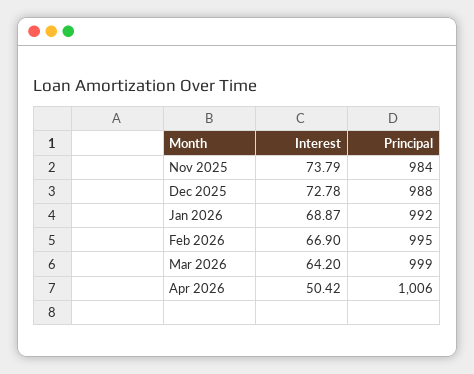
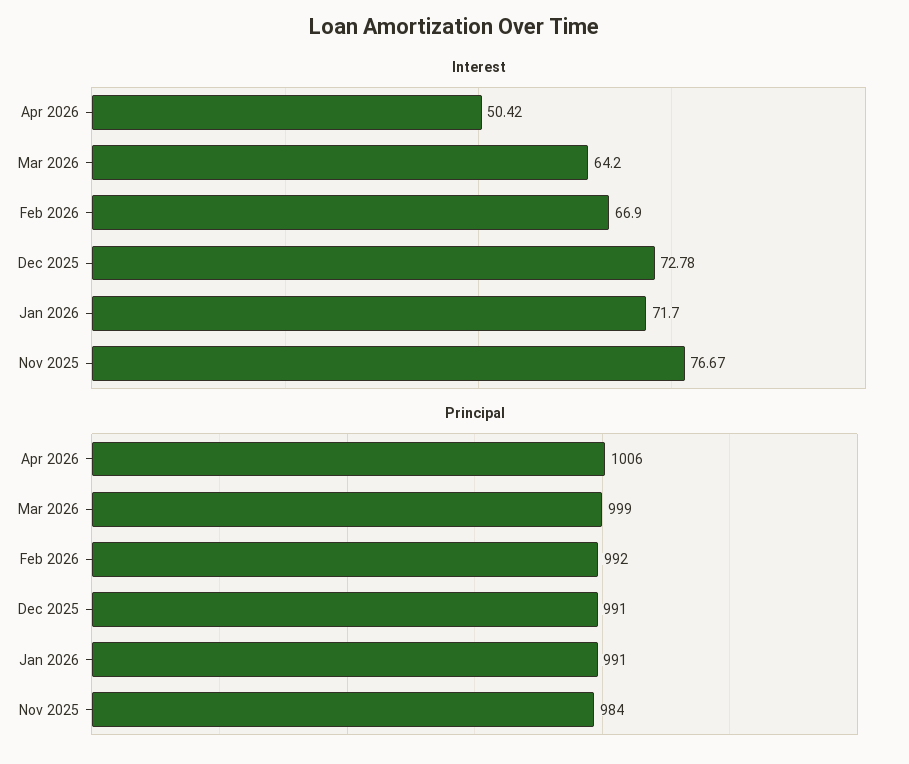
Interest, Nov 2025: 73.79 -> 76.67
Principal, Dec 2025: 988 -> 991
Interest, Jan 2026: 68.87 -> 71.7
Principal, Jan 2026: 992 -> 991
Principal, Feb 2026: 995 -> 992

